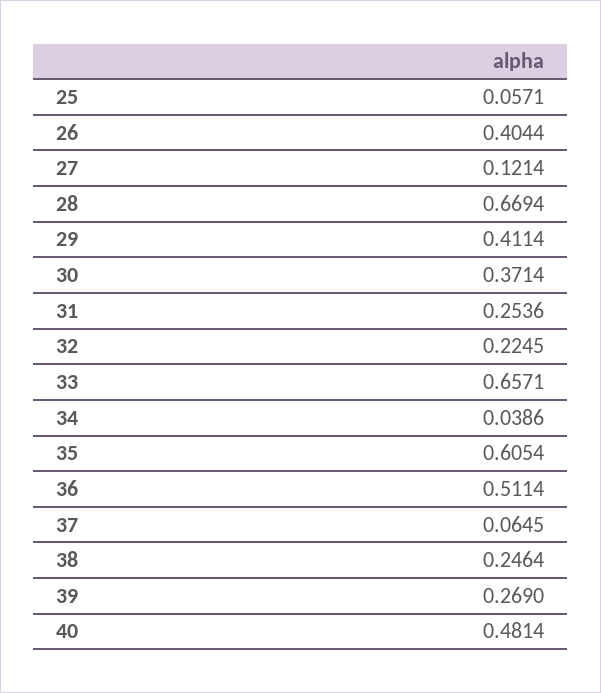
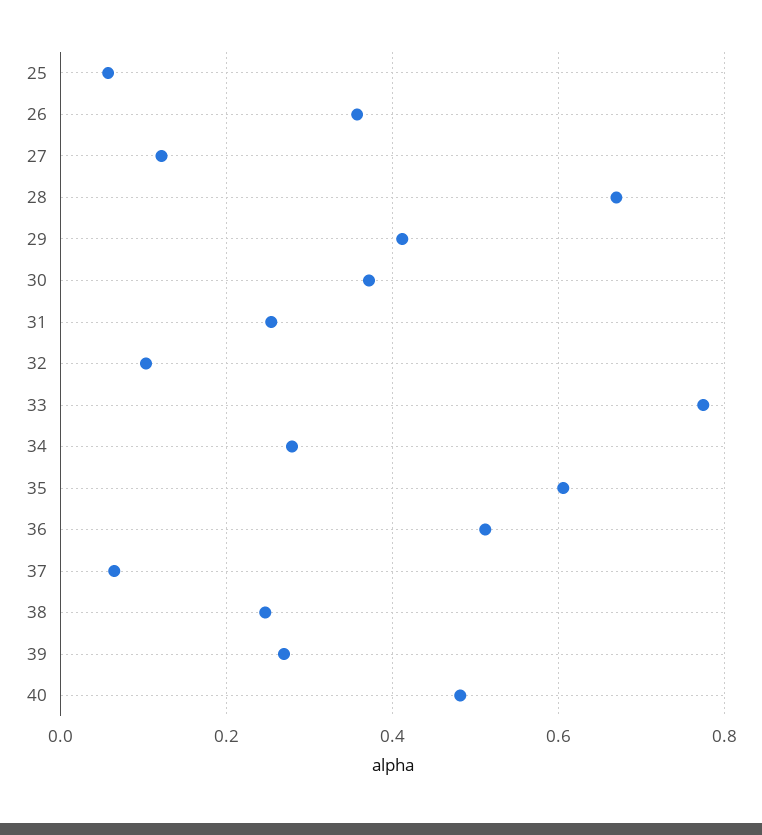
26: 0.4044 -> 0.36
32: 0.2245 -> 0.1
33: 0.6571 -> 0.78
34: 0.0386 -> 0.28

